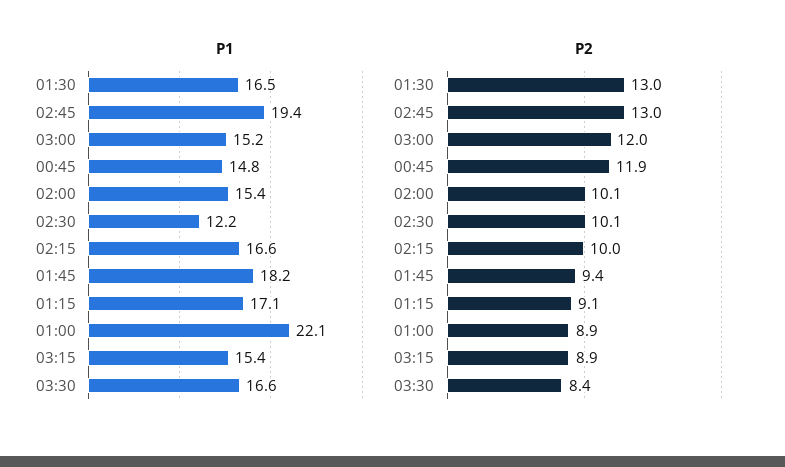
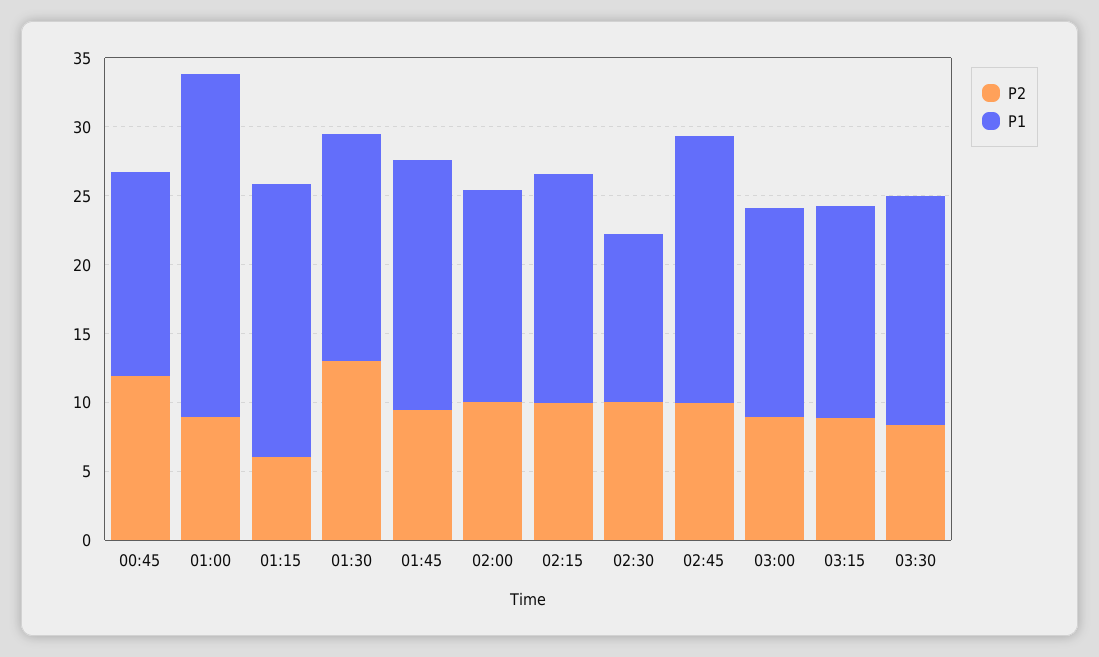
P1, 01:15: 17.1 -> 20
P1, 01:00: 22.1 -> 25
P2, 02:45: 13 -> 10
P2, 03:00: 12 -> 9
P2, 01:15: 9.1 -> 6

